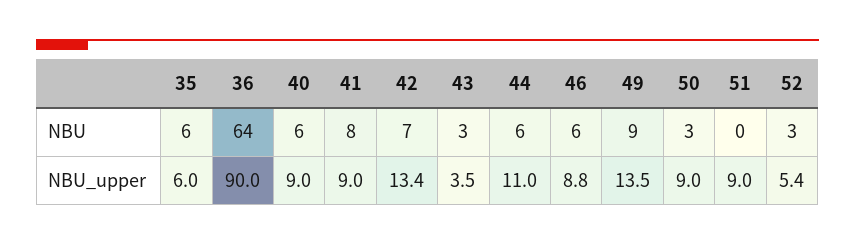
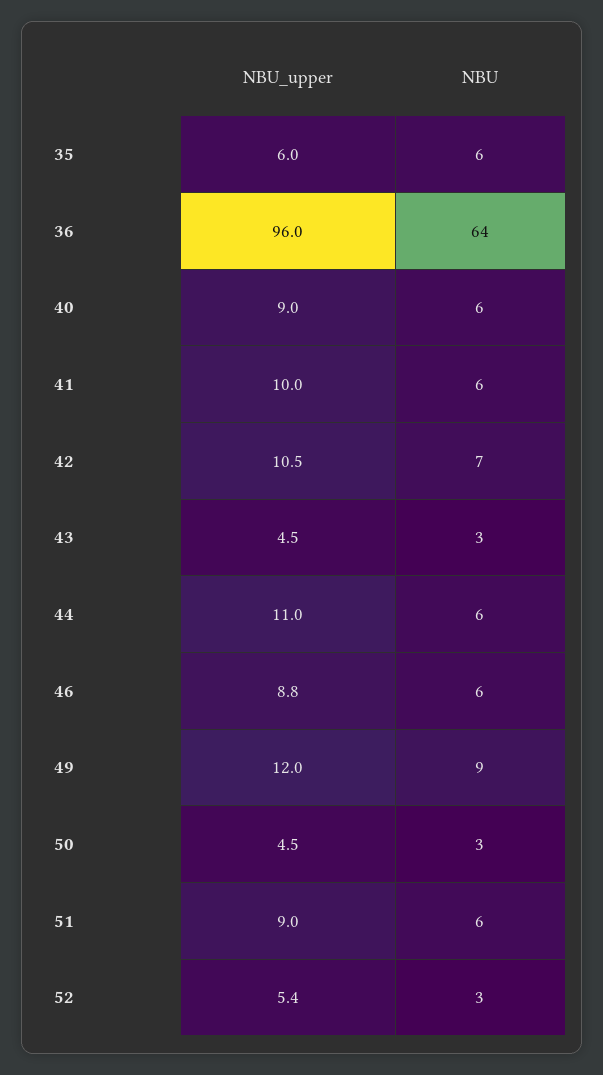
41, NBU: 8 -> 6
51, NBU: 0 -> 6
36, NBU_upper: 90 -> 96
41, NBU_upper: 9 -> 10
42, NBU_upper: 13.4 -> 10.5
43, NBU_upper: 3.5 -> 4.5
49, NBU_upper: 13.5 -> 12
50, NBU_upper: 9 -> 4.5

